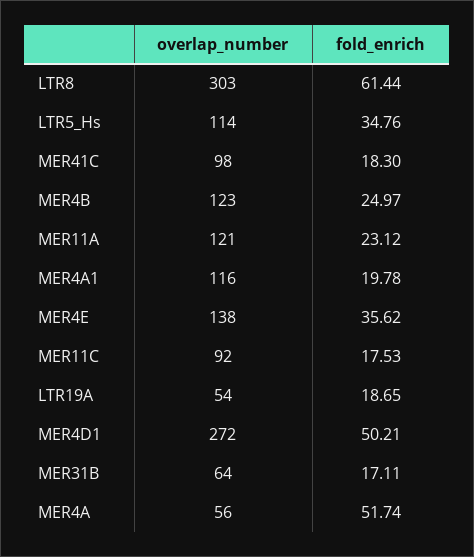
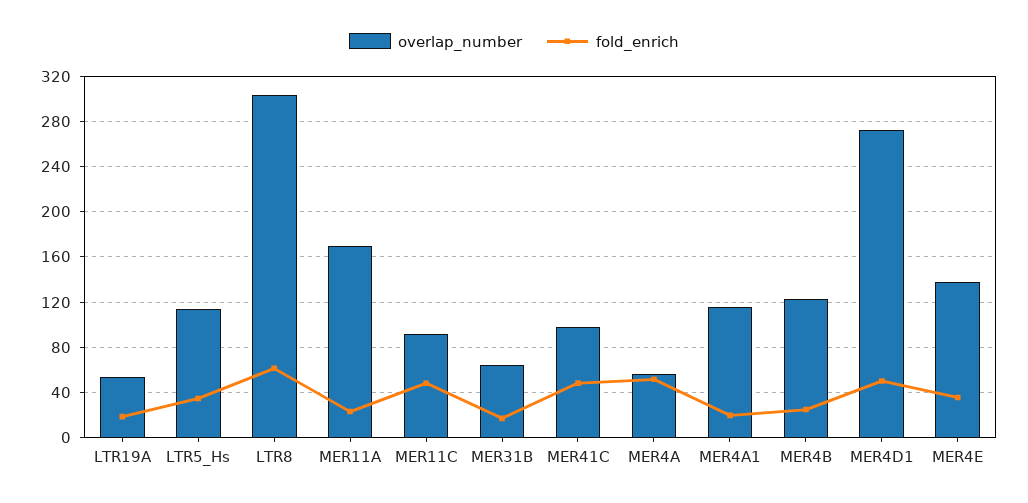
fold_enrich, MER41C: 18.3 -> 50
overlap_number, MER11A: 121 -> 170
fold_enrich, MER11C: 17.53 -> 50

